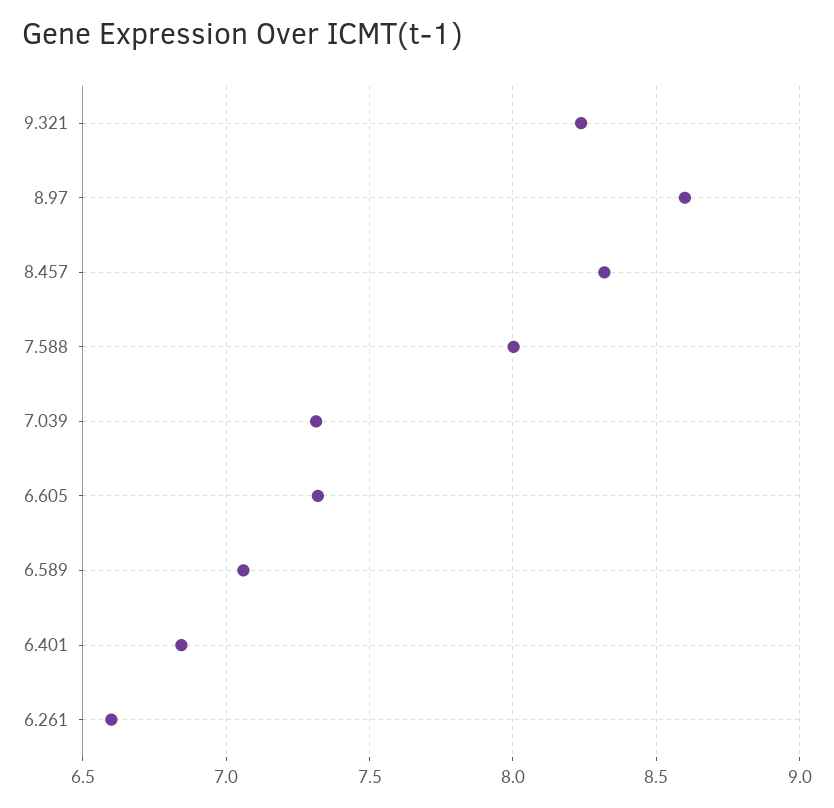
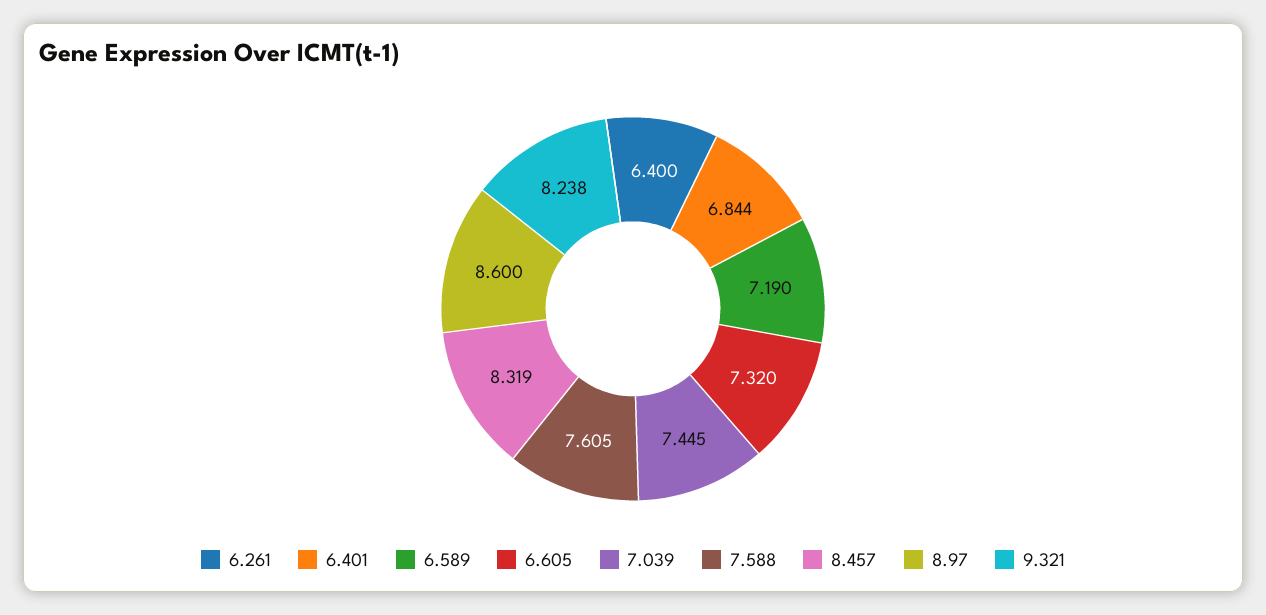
7.588: 8 -> 7.605
7.039: 7.3 -> 7.445
6.589: 7.05 -> 7.19
6.261: 6.6 -> 6.4

